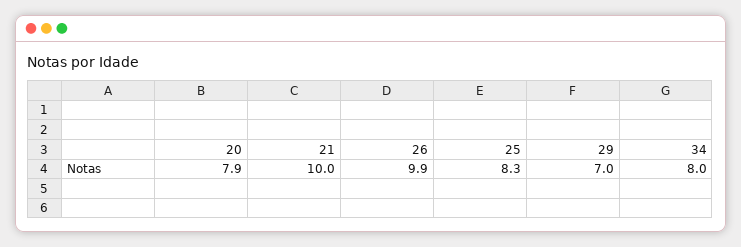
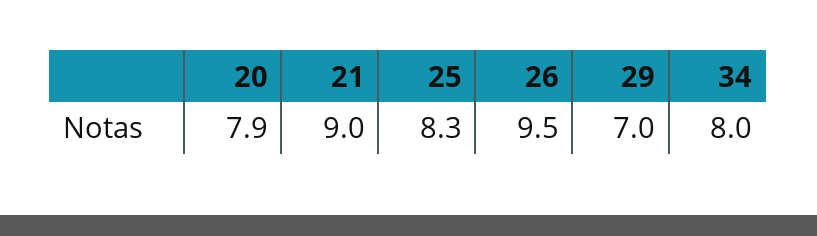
21: 10 -> 9
26: 9.9 -> 9.5

